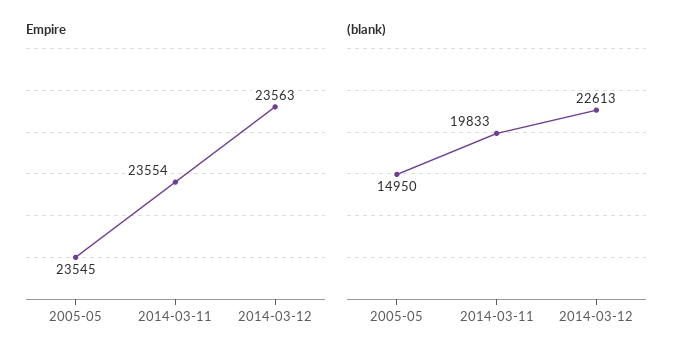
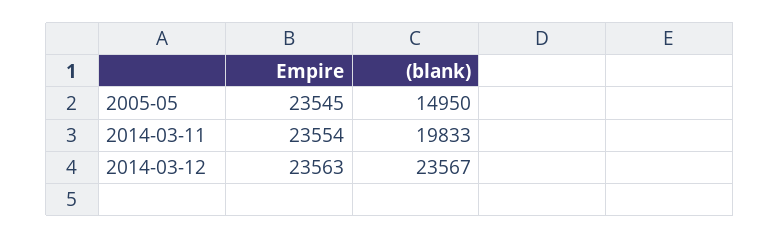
(blank), 2014-03-12: 22613 -> 23567

